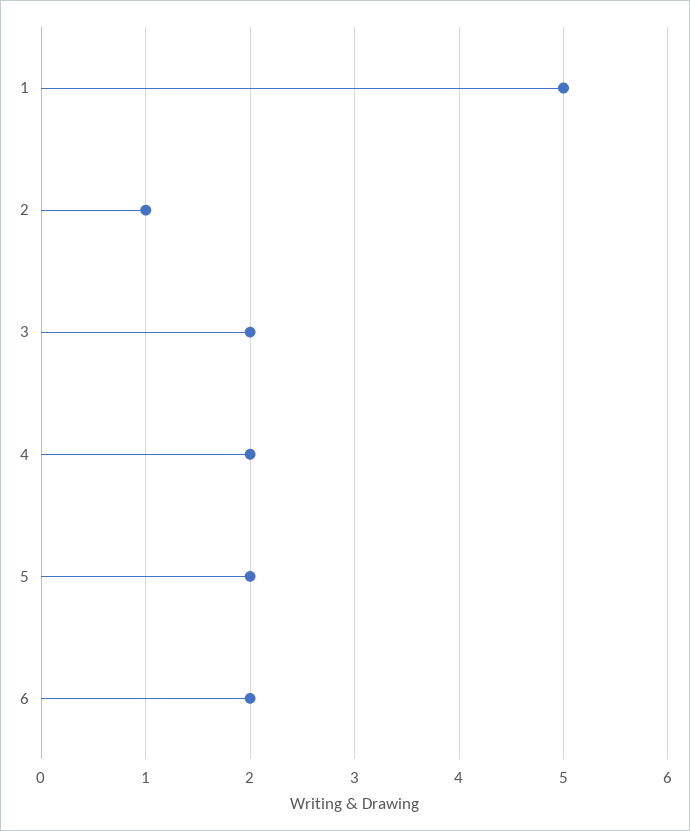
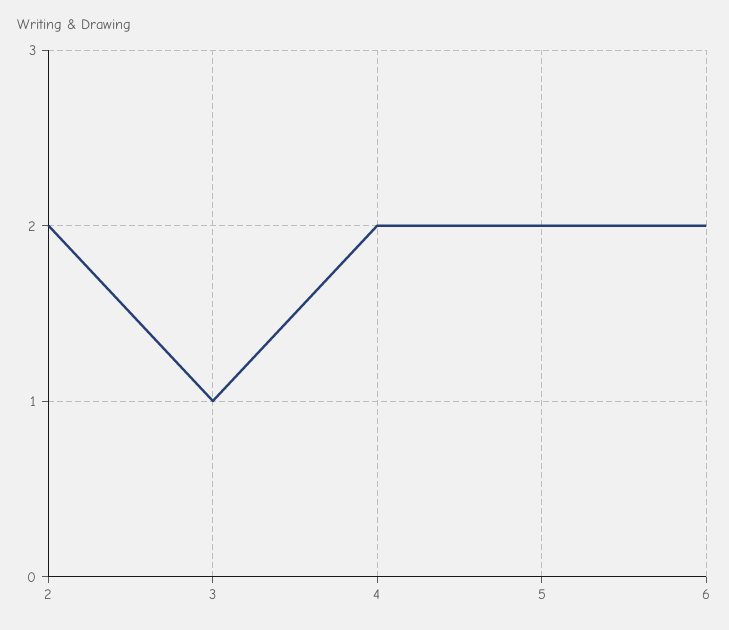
1: 5 -> none
2: 1 -> 2
3: 2 -> 1

